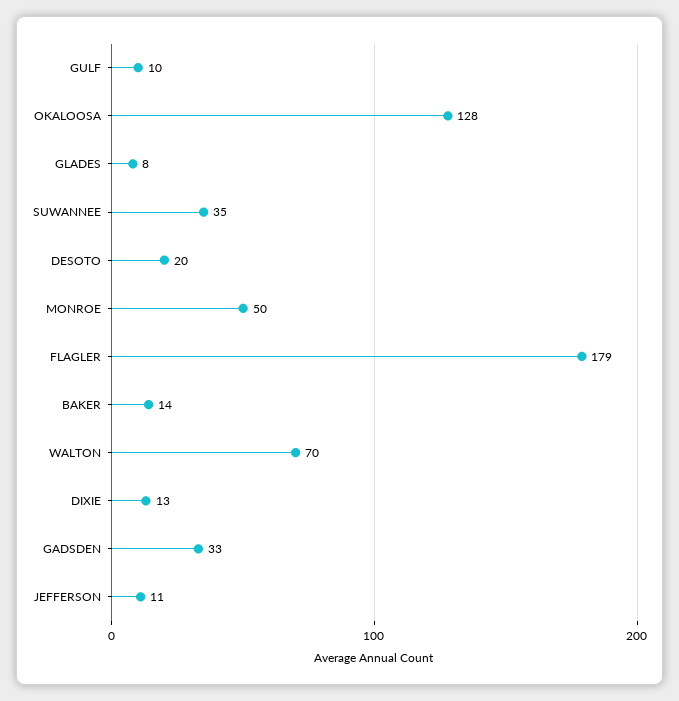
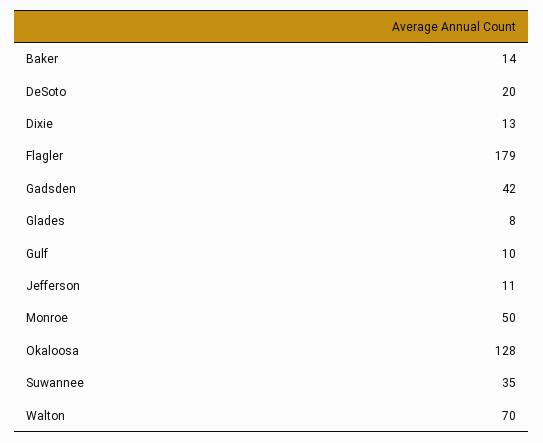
GADSDEN: 33 -> 42

